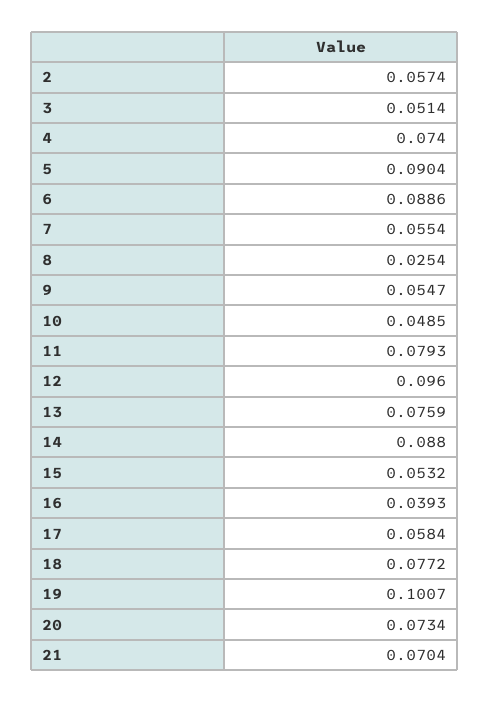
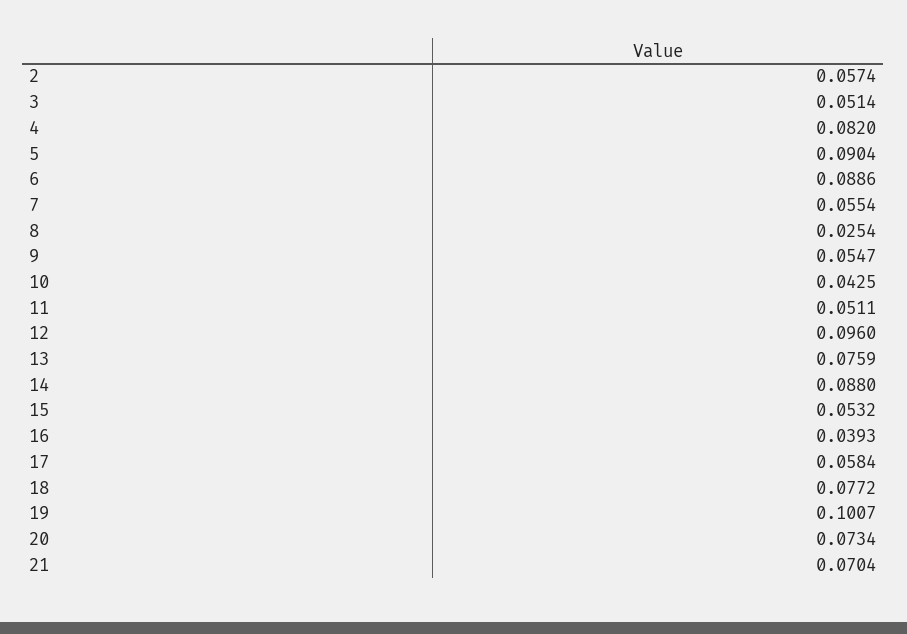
4: 0.074 -> 0.082
10: 0.0485 -> 0.0425
11: 0.0793 -> 0.0511

